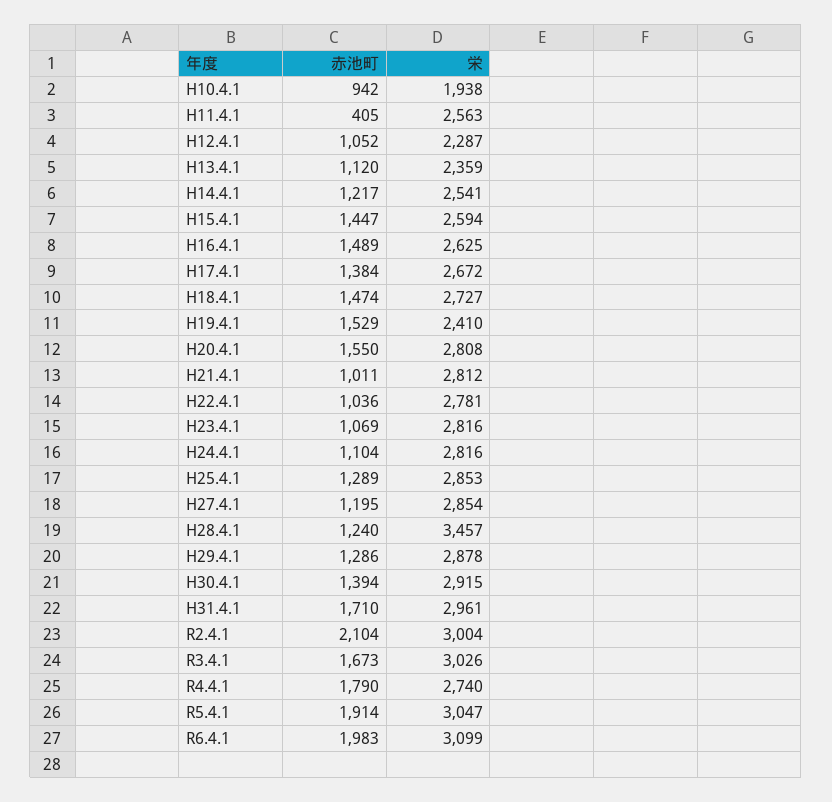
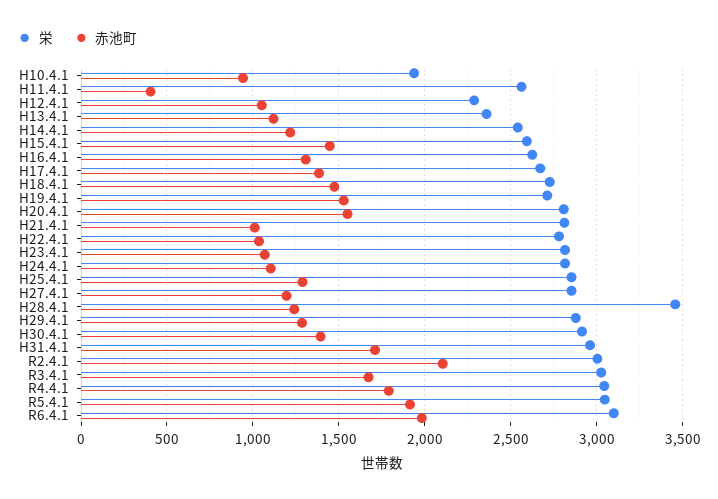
赤池町, H16.4.1: 1489 -> 1300
栄, H19.4.1: 2410 -> 2700
栄, R4.4.1: 2740 -> 3050

